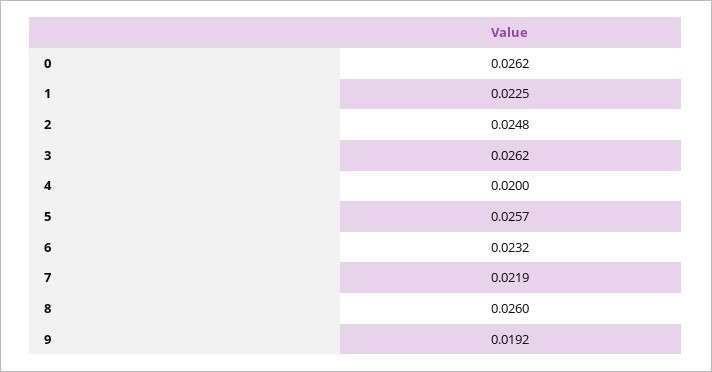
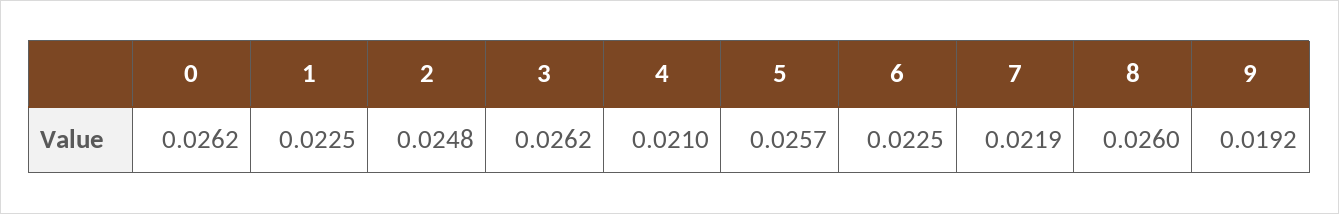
4: 0.02 -> 0.021
6: 0.0232 -> 0.0225

